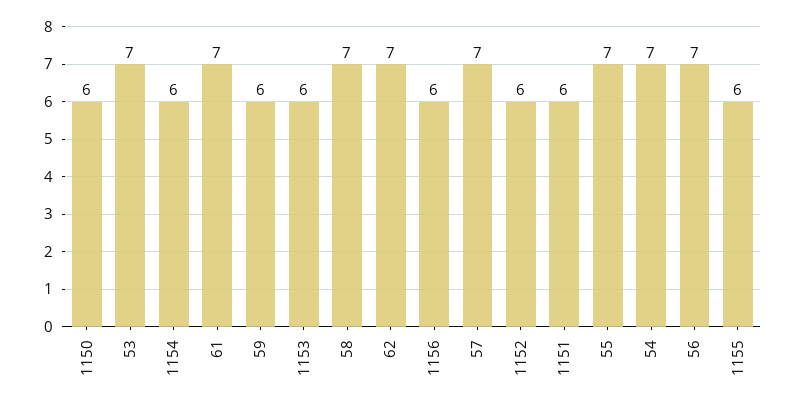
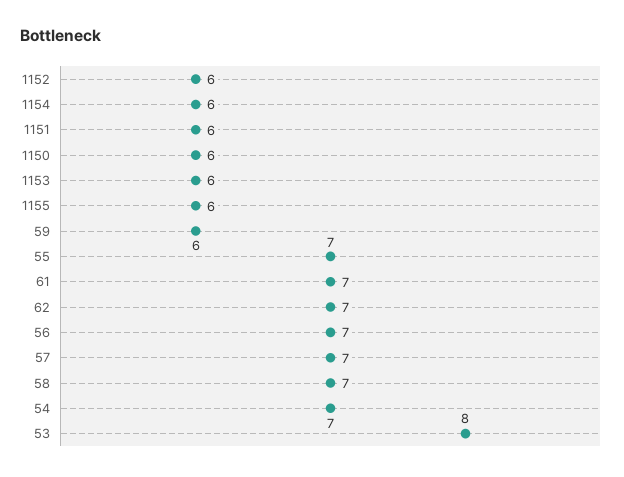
53: 7 -> 8
1156: 6 -> none

